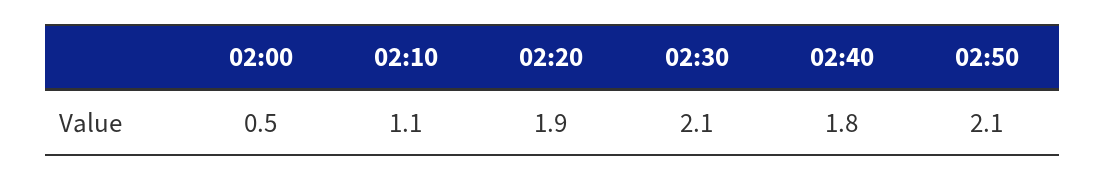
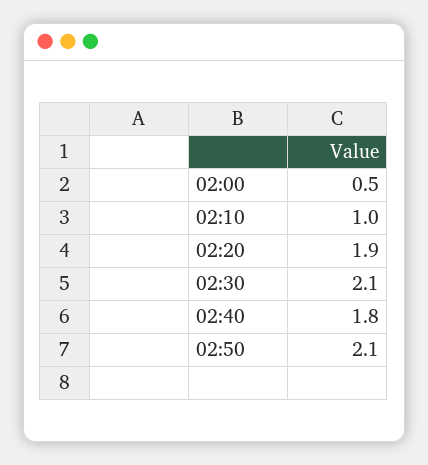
02:10: 1.1 -> 1

